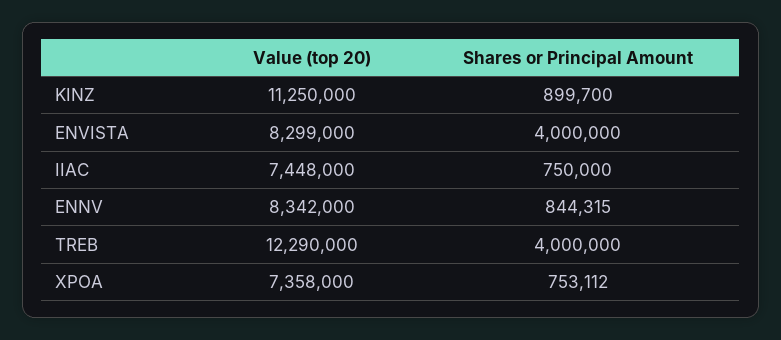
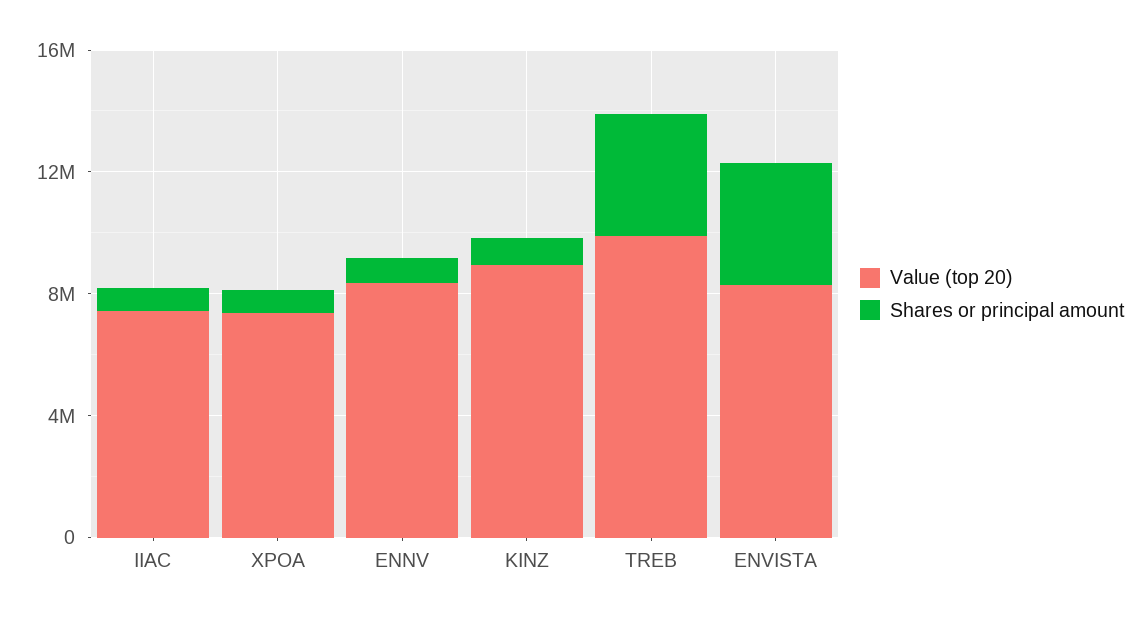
Value (top 20), KINZ: 11250000 -> 9000000
Value (top 20), TREB: 12290000 -> 10000000

